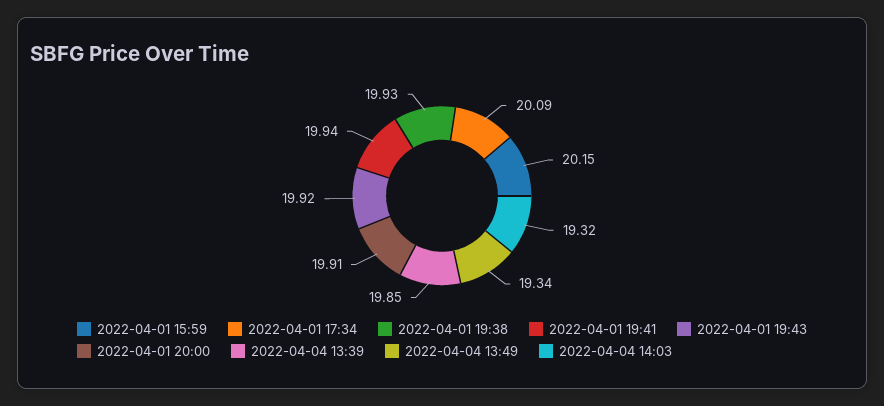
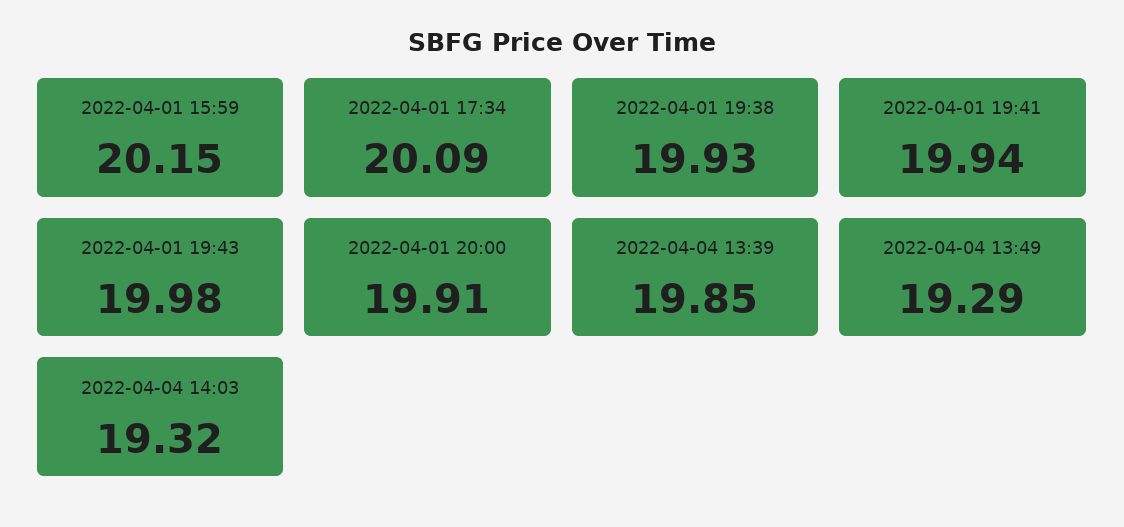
2022-04-01 19:43: 19.92 -> 19.98
2022-04-04 13:49: 19.34 -> 19.29

